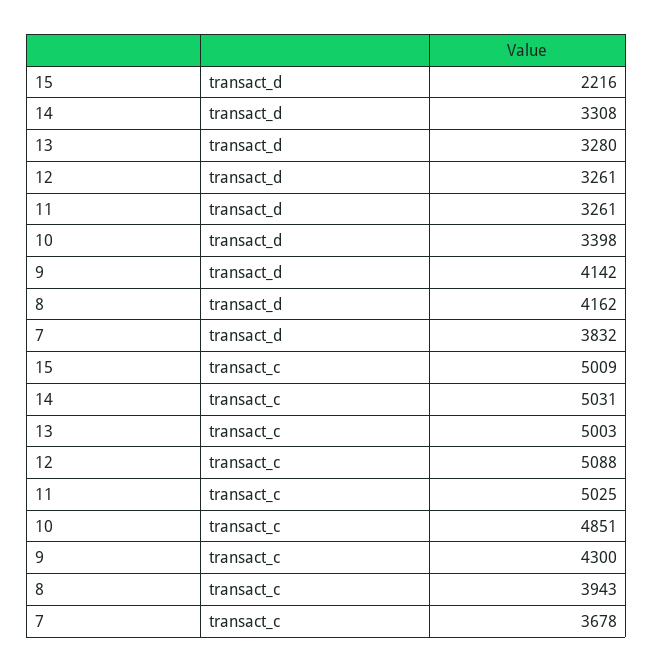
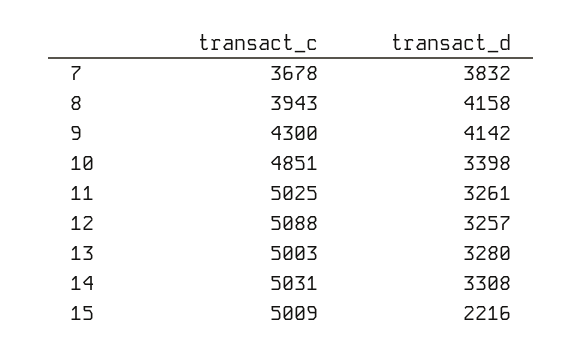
12, transact_d: 3261 -> 3257
8, transact_d: 4162 -> 4158

